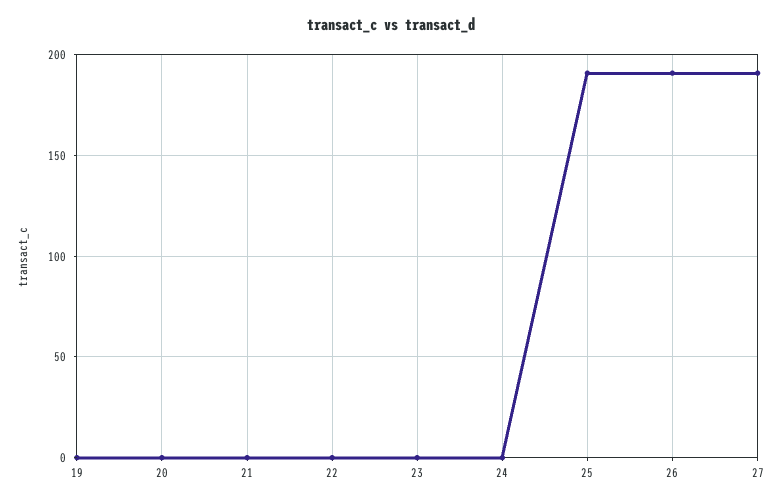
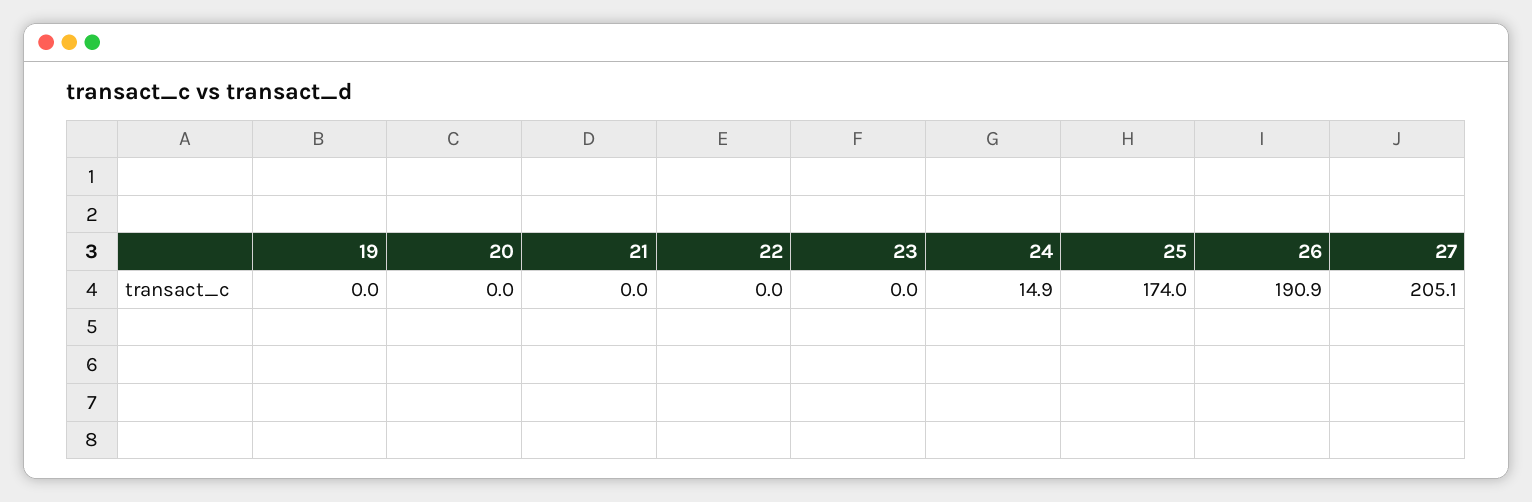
24: 0 -> 14.9
25: 190 -> 174
27: 190 -> 205.1

